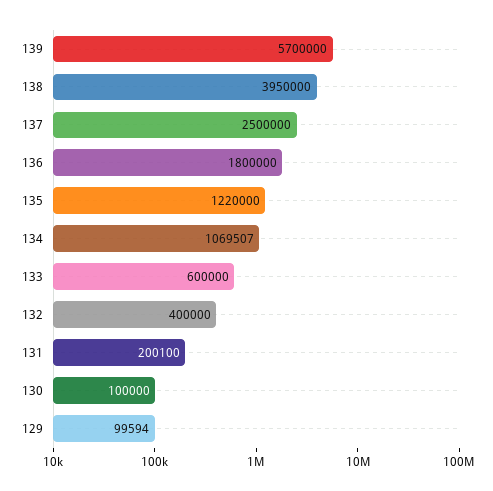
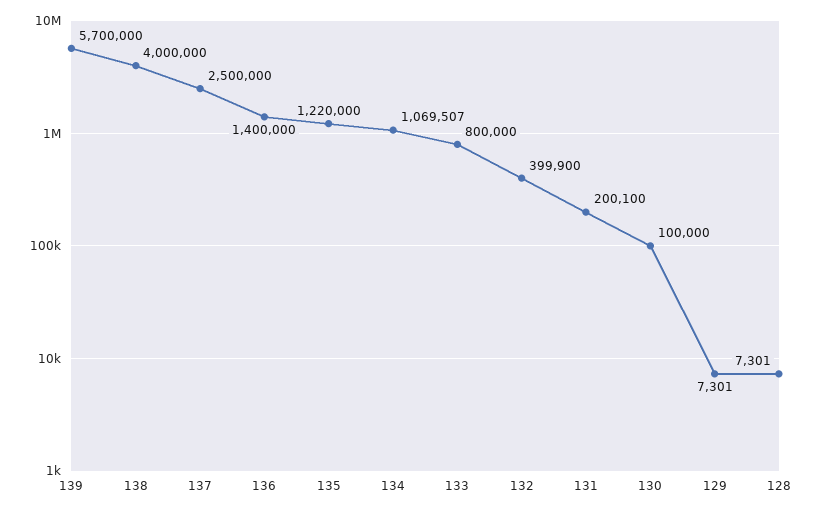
138: 3950000 -> 4000000
136: 1800000 -> 1400000
133: 600000 -> 800000
132: 400000 -> 399900
129: 99594 -> 7301
128: none -> 7301

